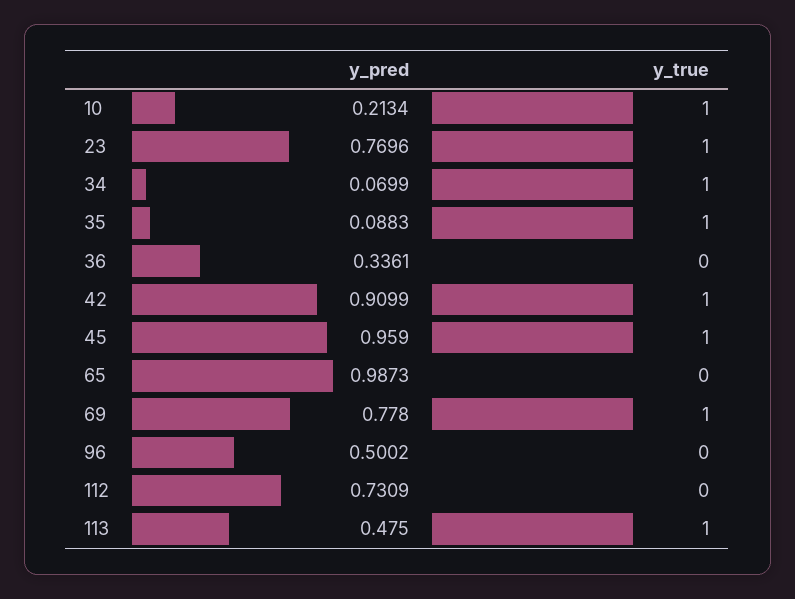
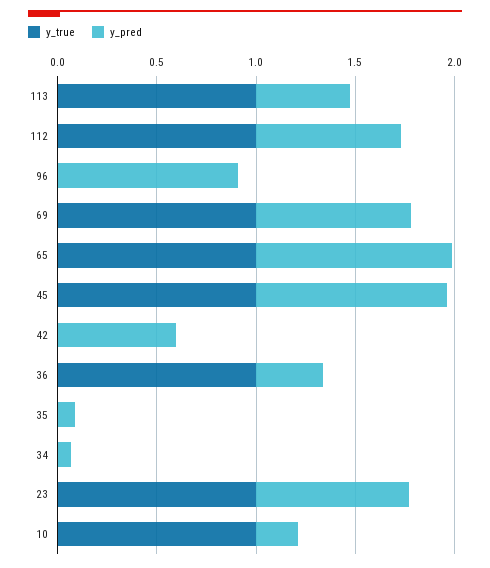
y_true, 34: 1 -> 0
y_true, 35: 1 -> 0
y_true, 36: 0 -> 1
y_pred, 42: 0.9099 -> 0.6
y_true, 42: 1 -> 0
y_true, 65: 0 -> 1
y_pred, 96: 0.5002 -> 0.9
y_true, 112: 0 -> 1

